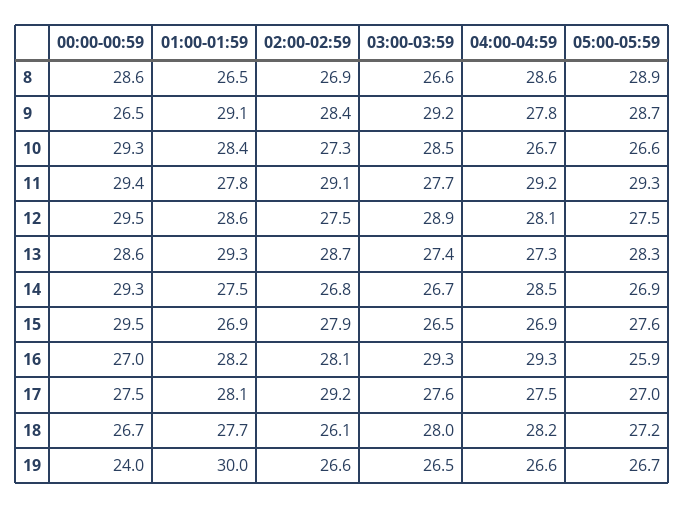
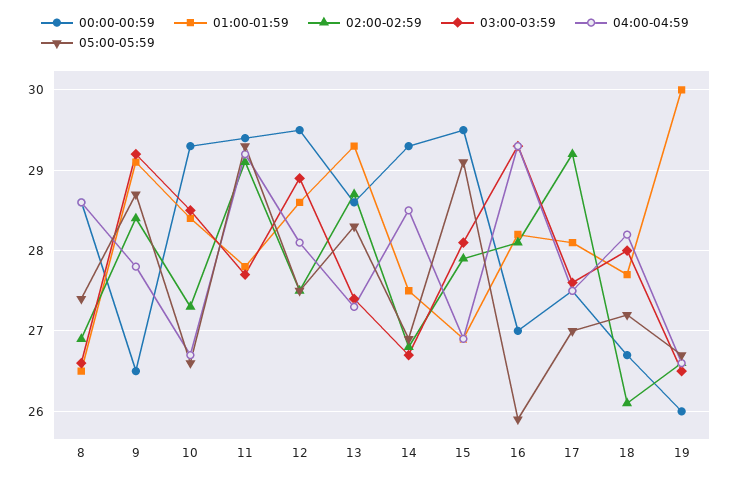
05:00-05:59, 8: 28.9 -> 27.4
03:00-03:59, 15: 26.5 -> 28.1
05:00-05:59, 15: 27.6 -> 29.1
00:00-00:59, 19: 24 -> 26

